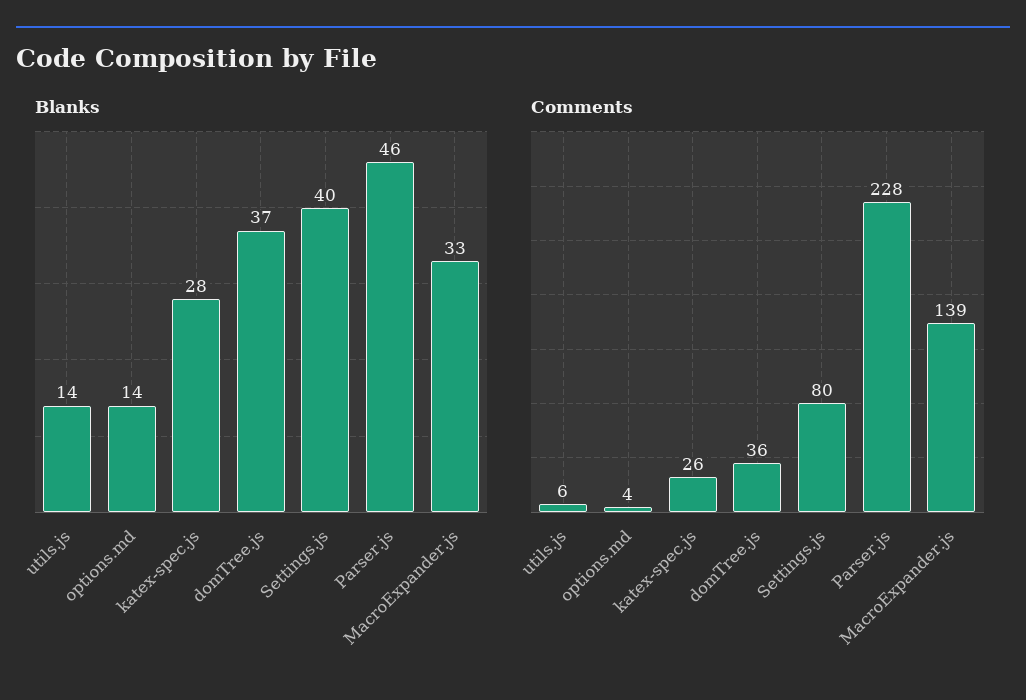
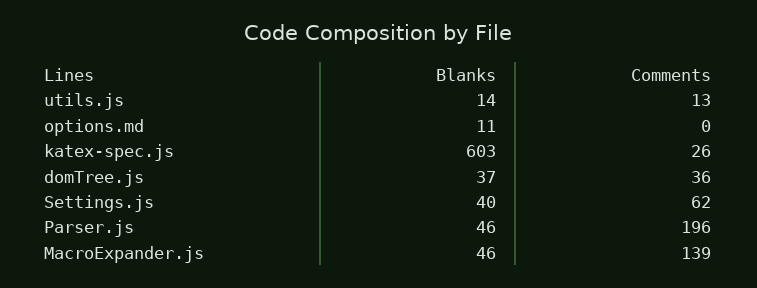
Blanks, options.md: 14 -> 11
Blanks, katex-spec.js: 28 -> 603
Blanks, MacroExpander.js: 33 -> 46
Comments, utils.js: 6 -> 13
Comments, options.md: 4 -> 0
Comments, Settings.js: 80 -> 62
Comments, Parser.js: 228 -> 196

